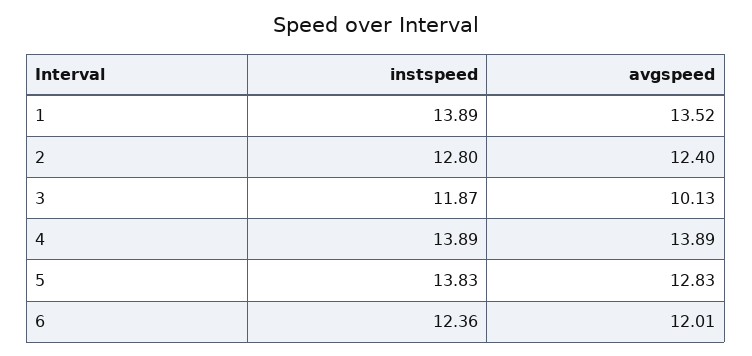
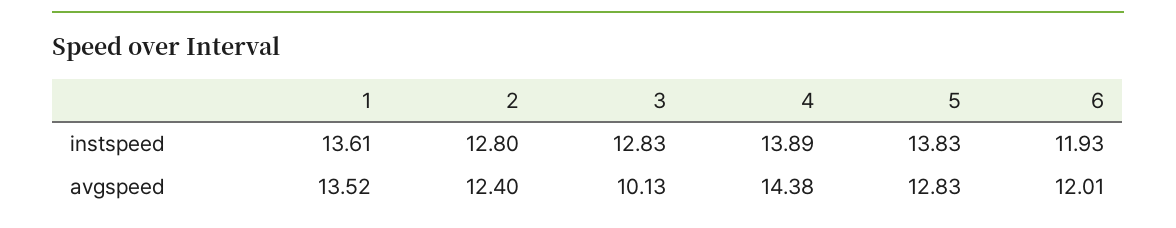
instspeed, 1: 13.89 -> 13.61
instspeed, 3: 11.87 -> 12.83
avgspeed, 4: 13.89 -> 14.38
instspeed, 6: 12.36 -> 11.93

